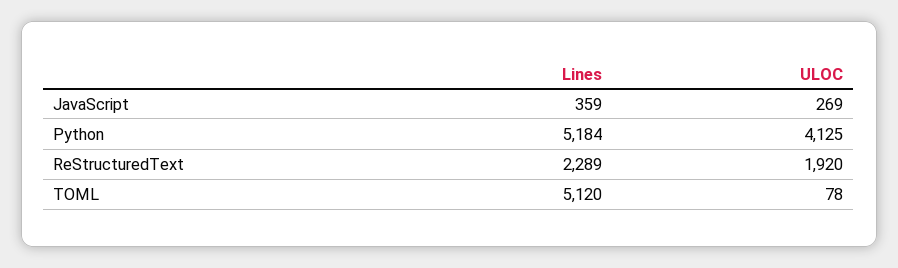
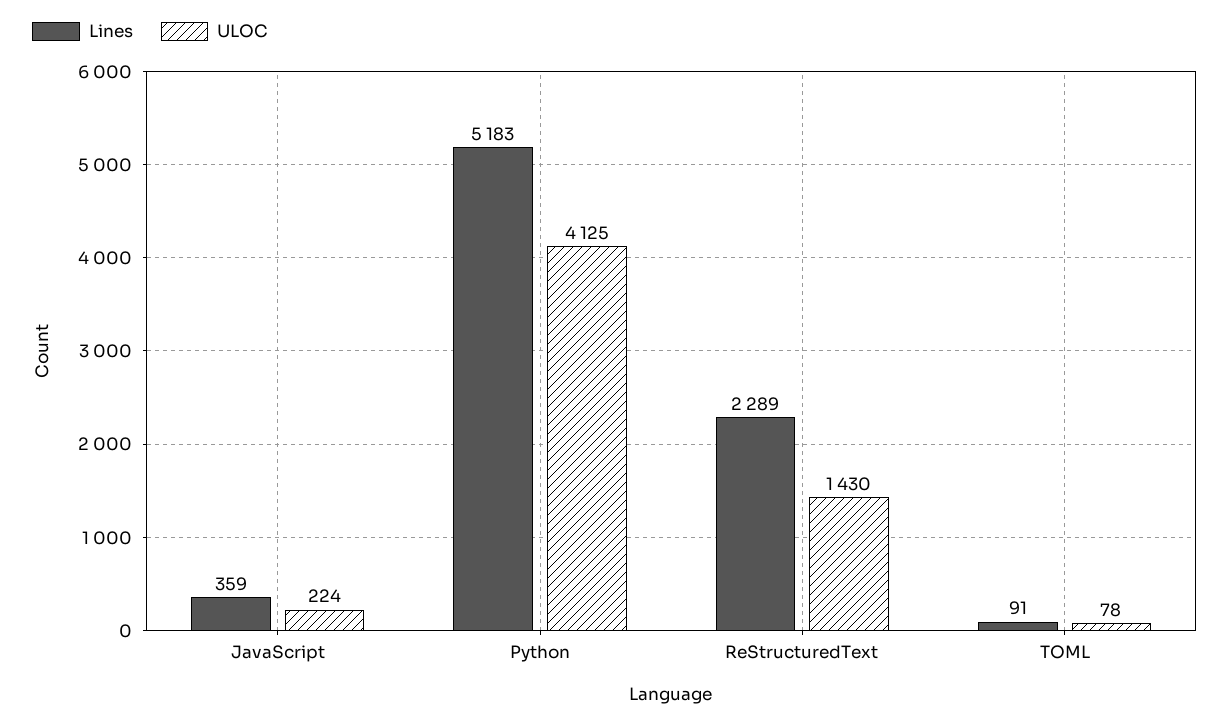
ULOC, JavaScript: 269 -> 224
Lines, Python: 5184 -> 5183
ULOC, ReStructuredText: 1920 -> 1430
Lines, TOML: 5120 -> 91

